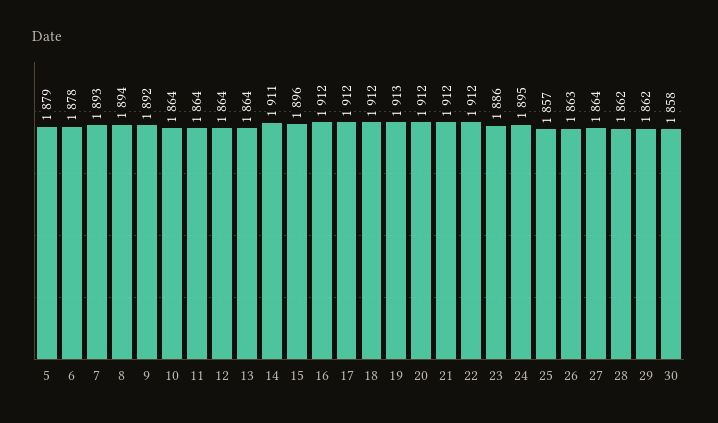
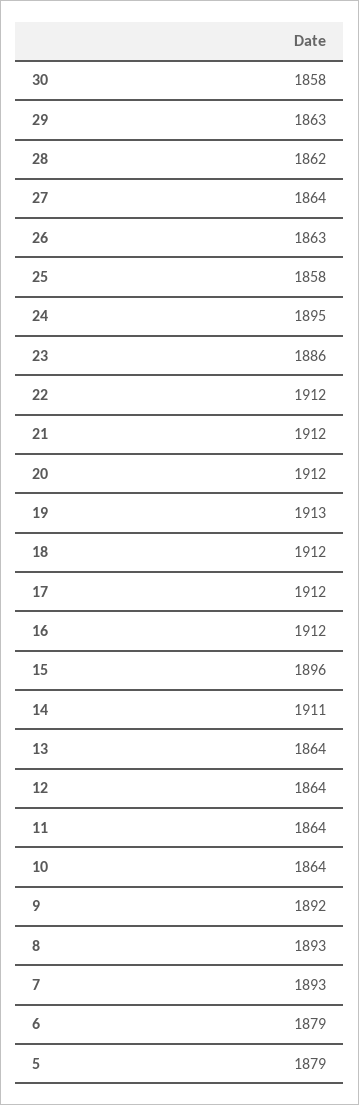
6: 1878 -> 1879
8: 1894 -> 1893
25: 1857 -> 1858
29: 1862 -> 1863

